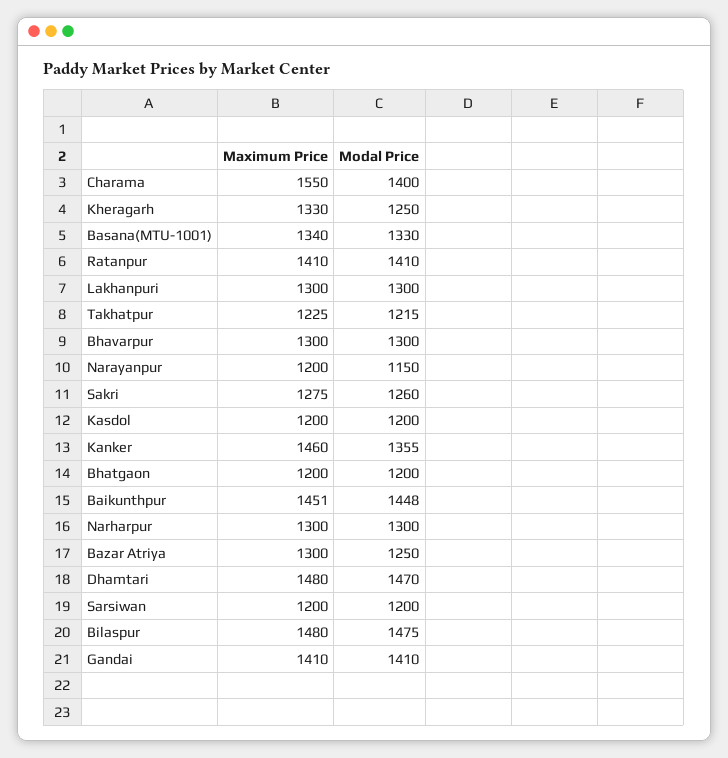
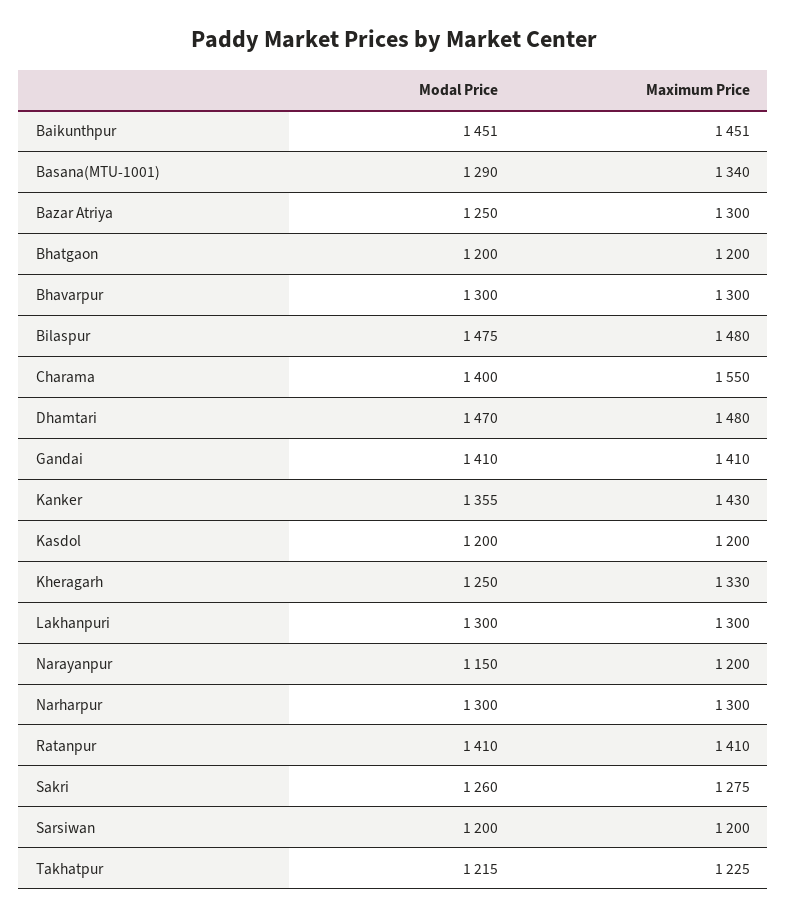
Modal Price, Basana(MTU-1001): 1330 -> 1290
Maximum Price, Kanker: 1460 -> 1430
Modal Price, Baikunthpur: 1448 -> 1451

